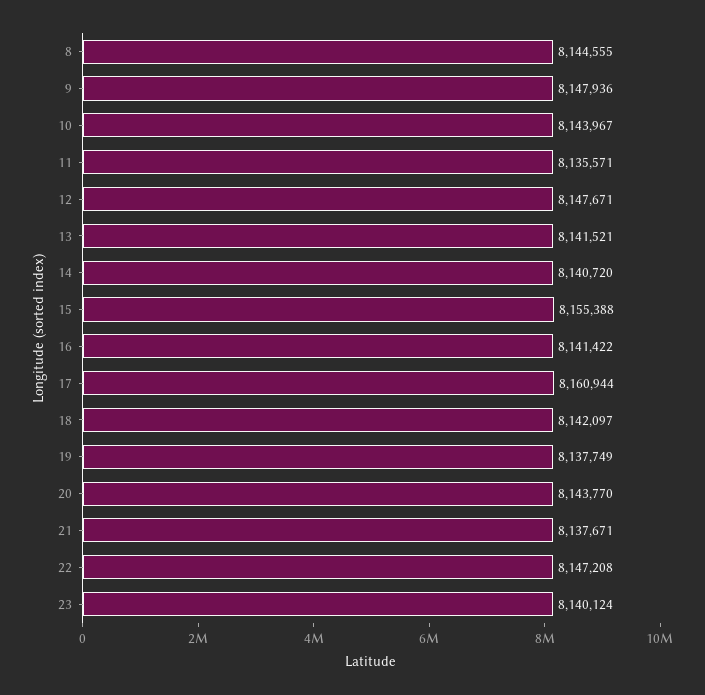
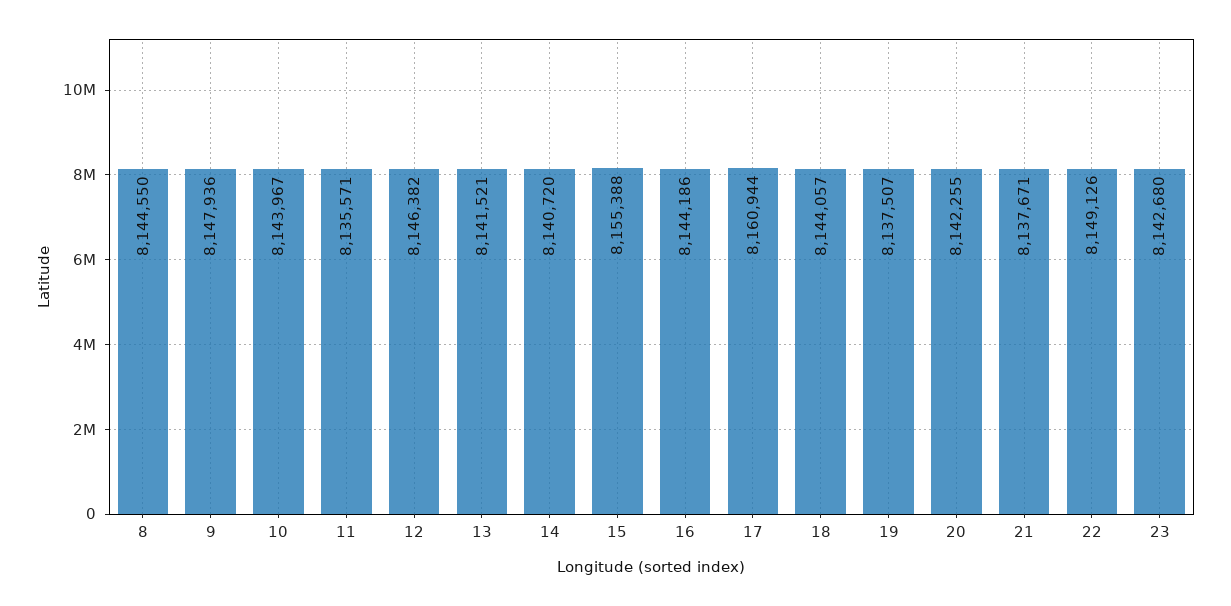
8: 8144555 -> 8144550
12: 8147671 -> 8146382
16: 8141422 -> 8144186
18: 8142097 -> 8144057
19: 8137749 -> 8137507
20: 8143770 -> 8142255
22: 8147208 -> 8149126
23: 8140124 -> 8142680

